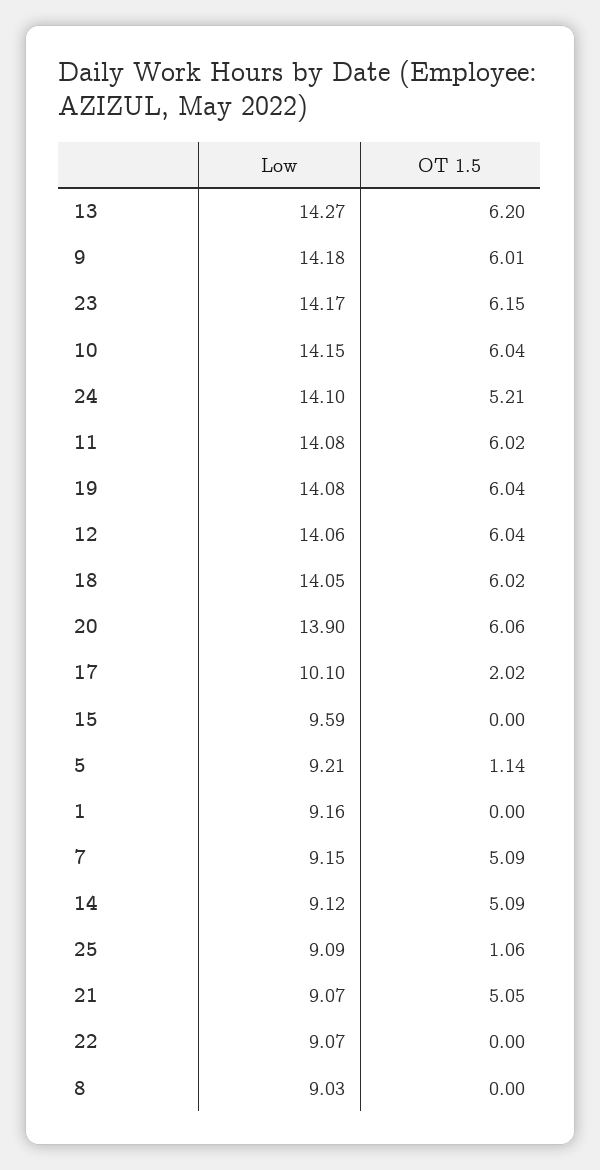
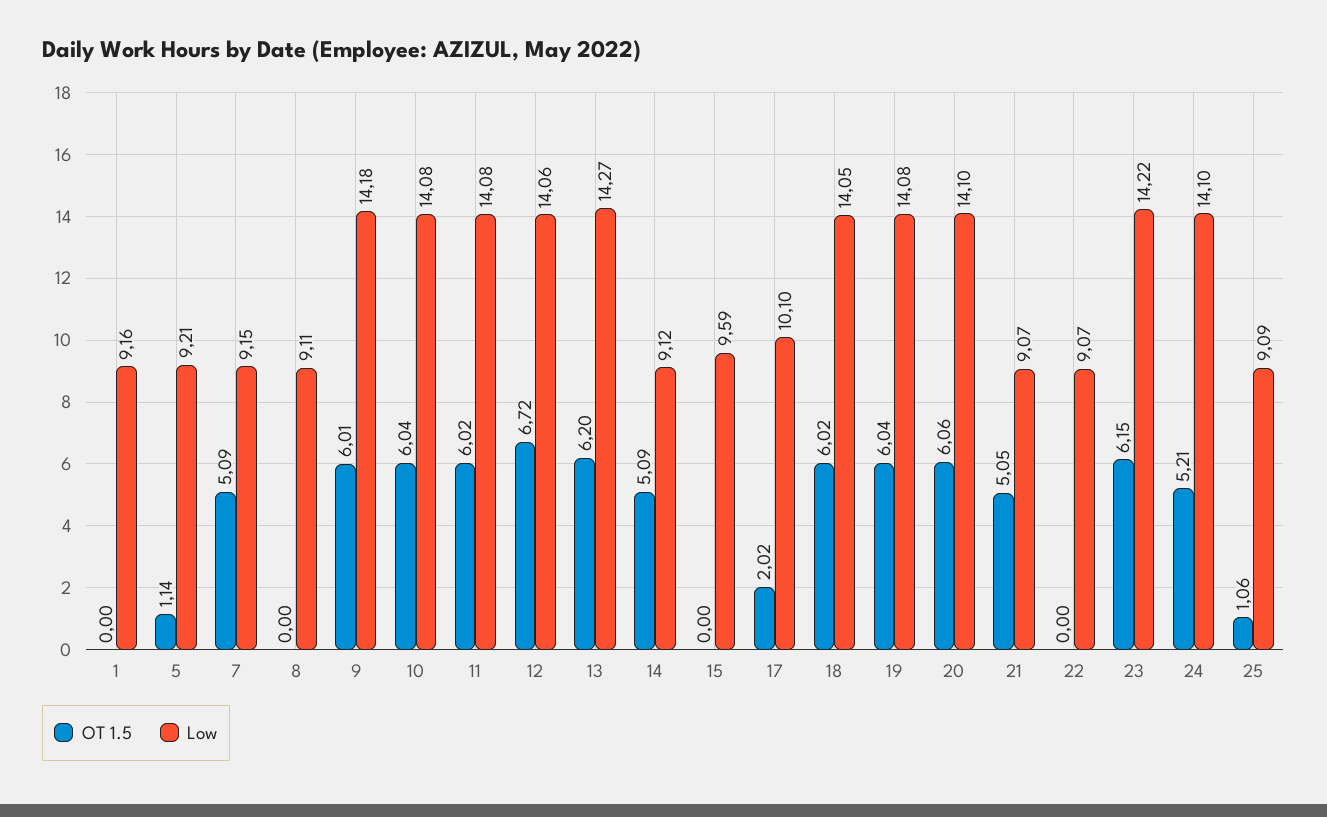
Low, 23: 14.17 -> 14.22
Low, 10: 14.15 -> 14.08
OT 1.5, 12: 6.04 -> 6.72
Low, 20: 13.9 -> 14.1
Low, 8: 9.03 -> 9.11

